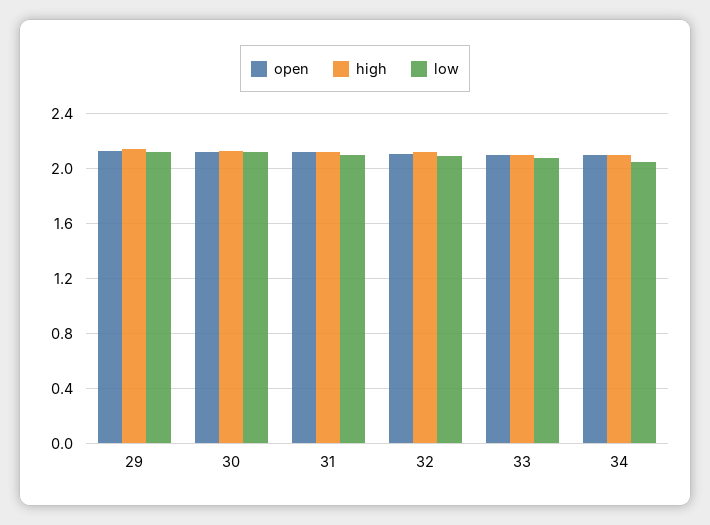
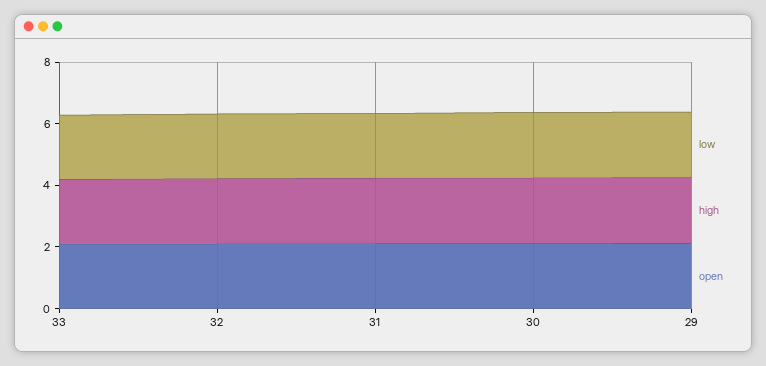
open, 34: 2.1 -> none
high, 34: 2.1 -> none
low, 34: 2.05 -> none

